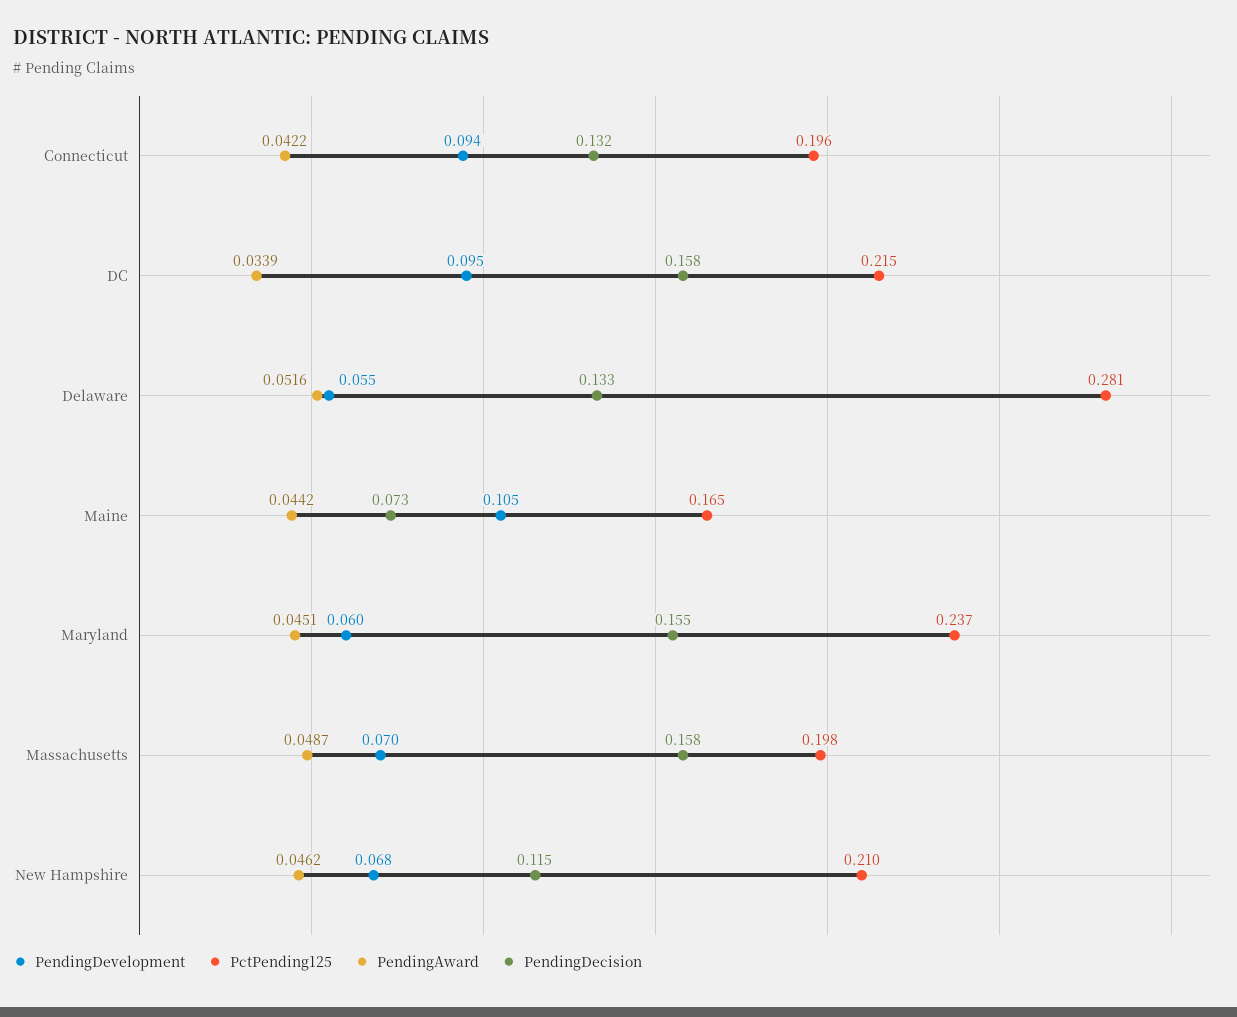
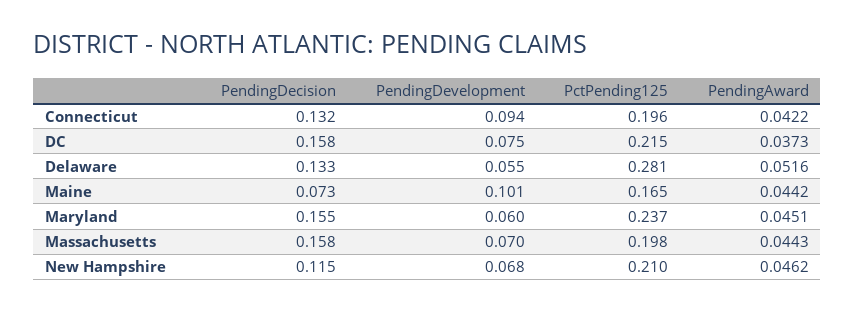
PendingDevelopment, DC: 0.095 -> 0.075
PendingAward, DC: 0.0339 -> 0.0373
PendingDevelopment, Maine: 0.105 -> 0.101
PendingAward, Massachusetts: 0.0487 -> 0.0443

